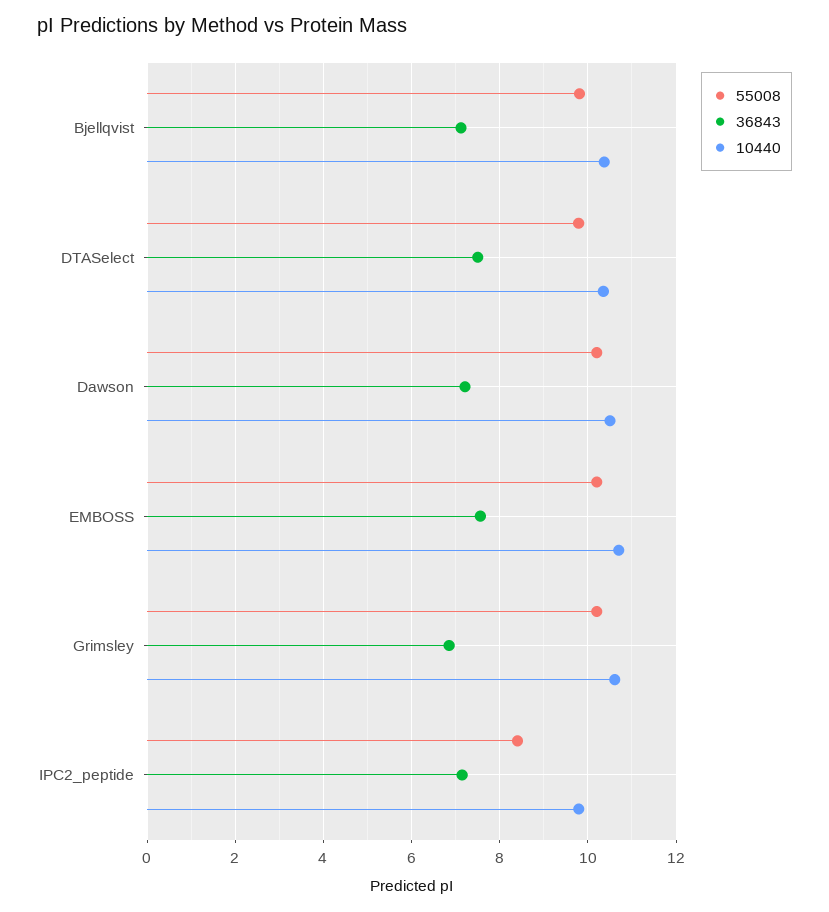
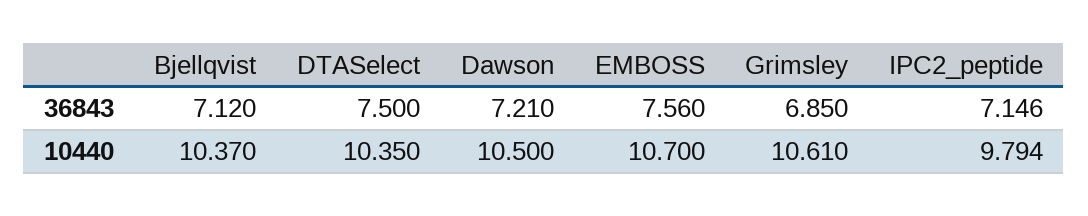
55008, Bjellqvist: 9.8 -> none
55008, DTASelect: 9.8 -> none
55008, Dawson: 10.2 -> none
55008, EMBOSS: 10.2 -> none
55008, Grimsley: 10.2 -> none
55008, IPC2_peptide: 8.4 -> none

